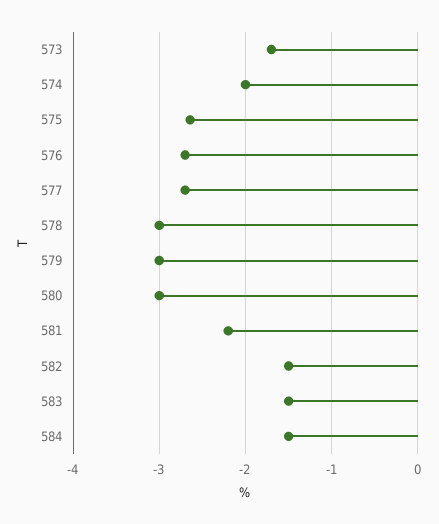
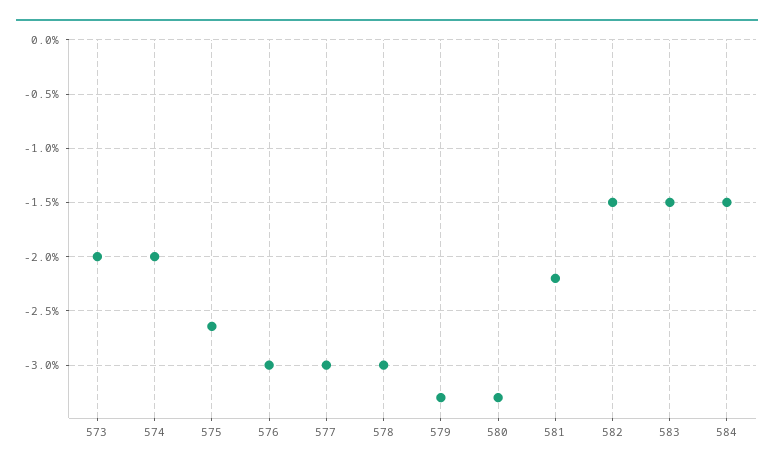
573: -1.7 -> -2
576: -2.7 -> -3
577: -2.7 -> -3
579: -3 -> -3.3
580: -3 -> -3.3

